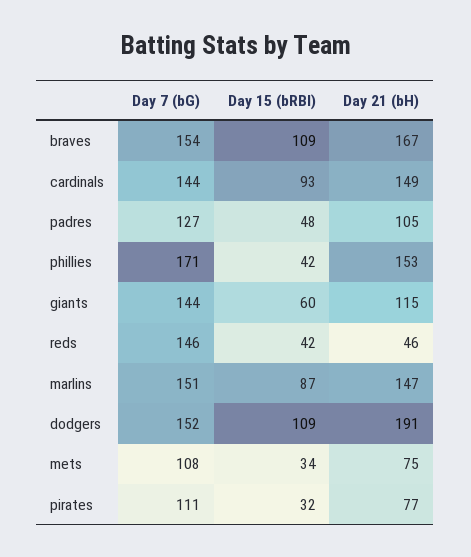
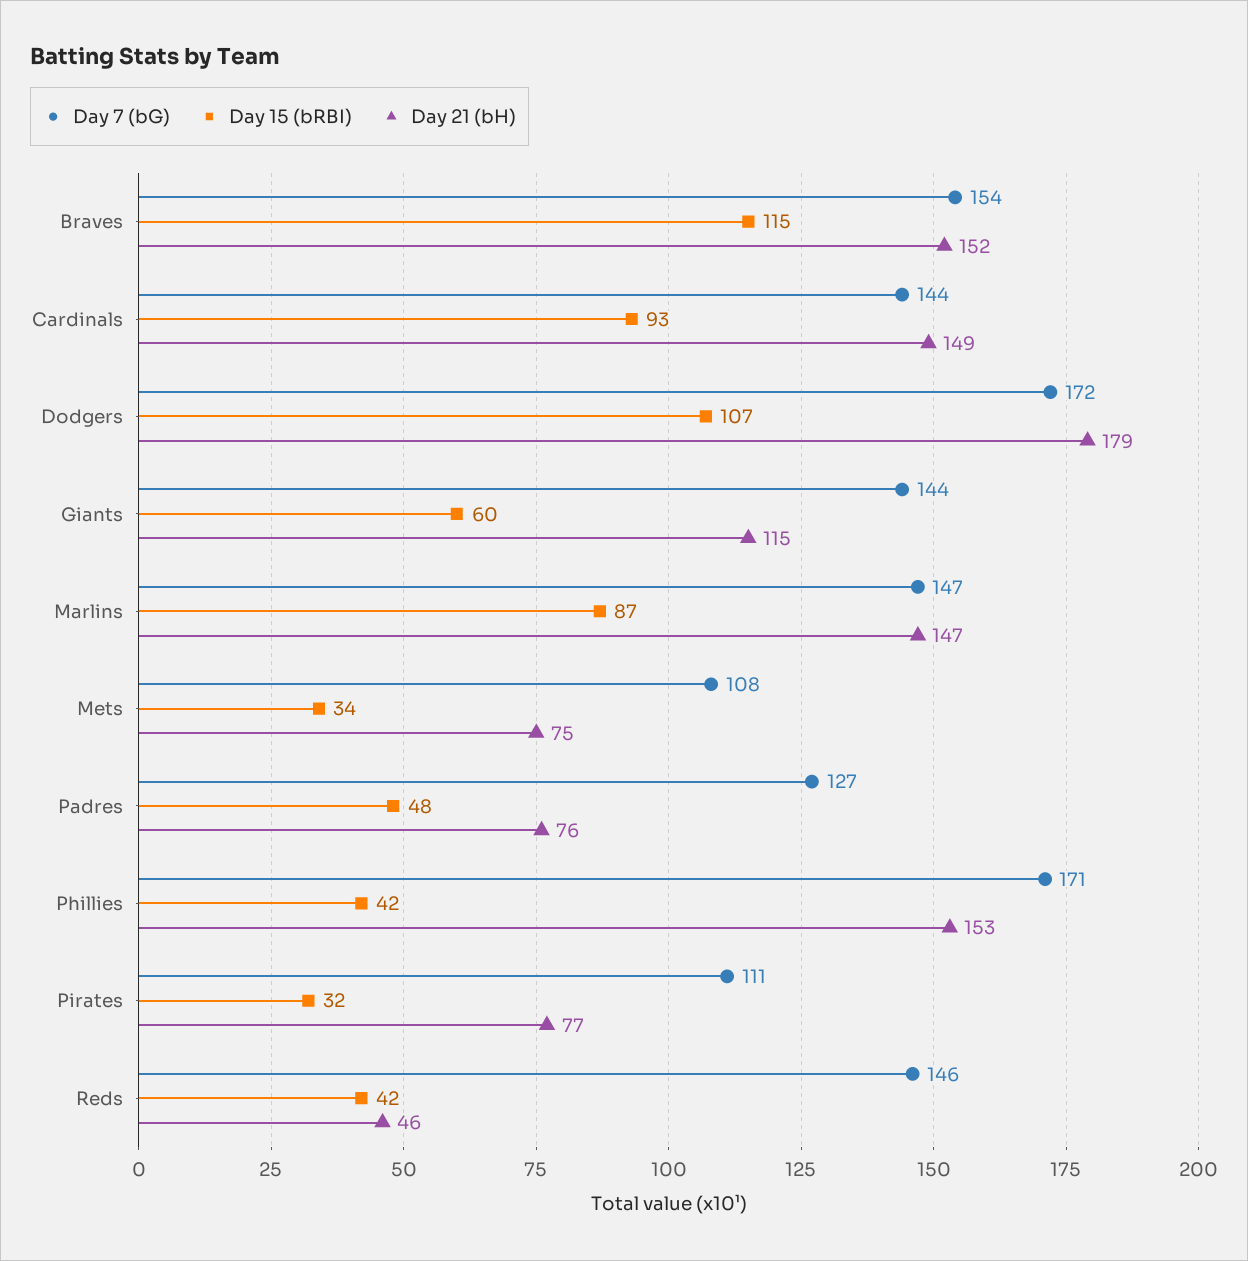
Day 15 (bRBI), braves: 109 -> 115
Day 21 (bH), braves: 167 -> 152
Day 21 (bH), padres: 105 -> 76
Day 7 (bG), marlins: 151 -> 147
Day 7 (bG), dodgers: 152 -> 172
Day 15 (bRBI), dodgers: 109 -> 107
Day 21 (bH), dodgers: 191 -> 179

